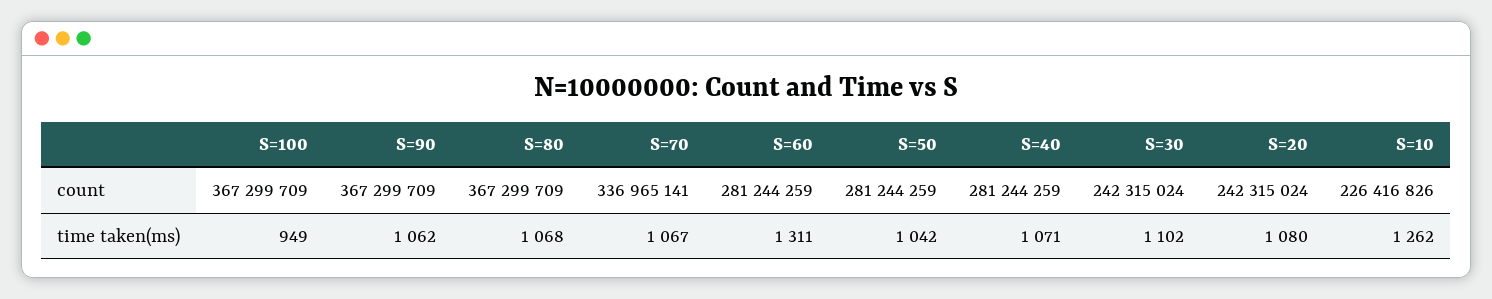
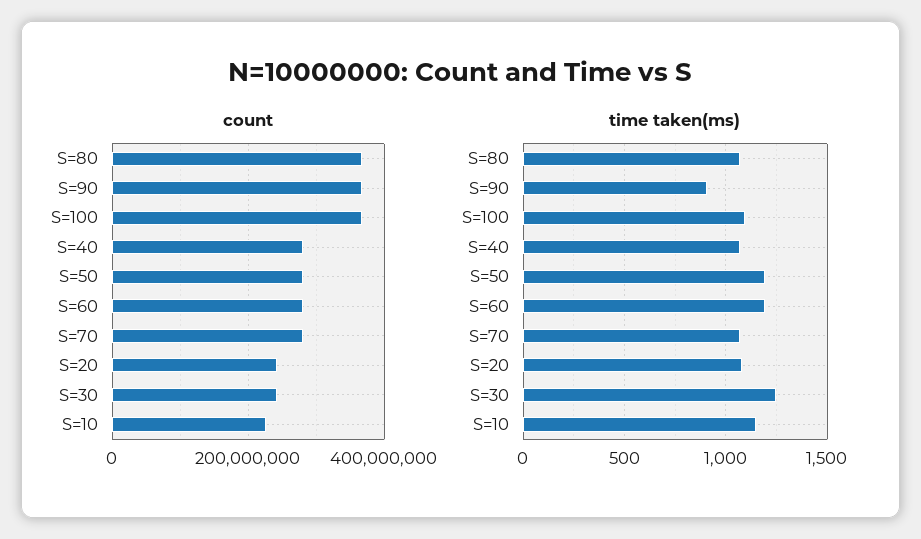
count, S=70: 336965141 -> 280000000
time taken(ms), S=100: 949 -> 1100
time taken(ms), S=90: 1062 -> 900
time taken(ms), S=60: 1311 -> 1200
time taken(ms), S=50: 1042 -> 1200
time taken(ms), S=30: 1102 -> 1250
time taken(ms), S=10: 1262 -> 1150

